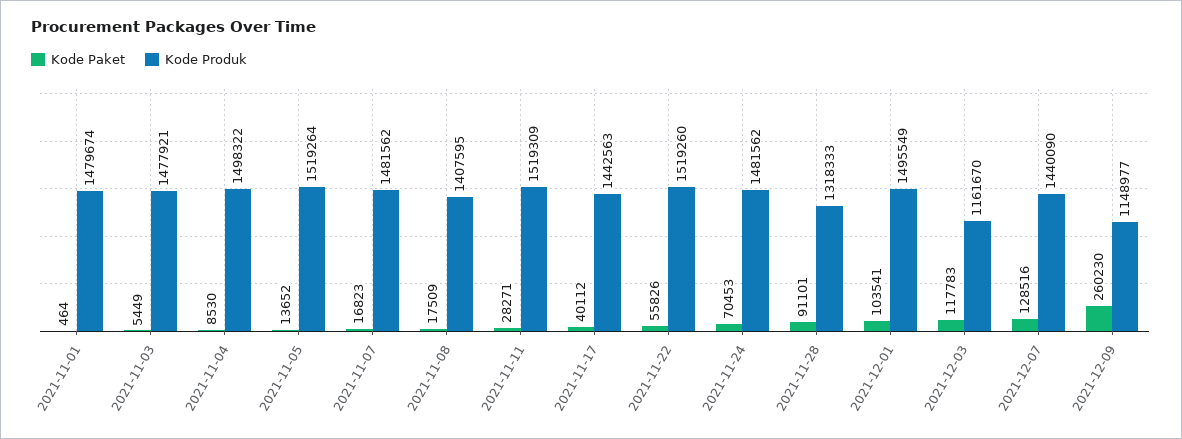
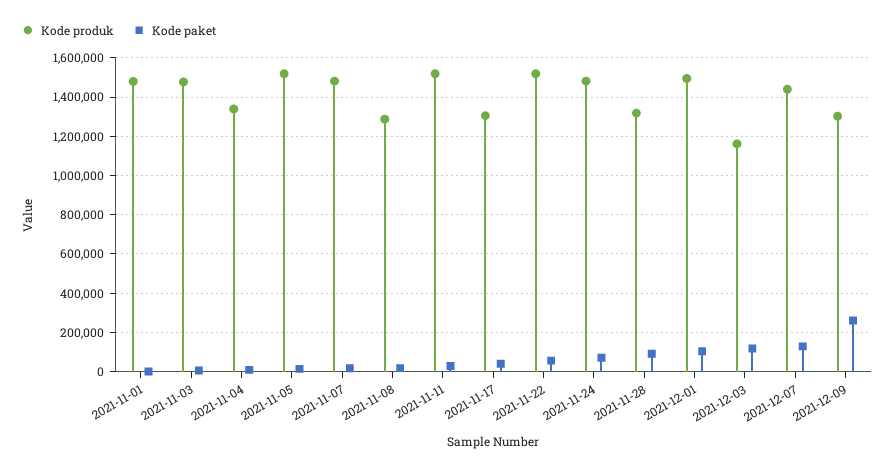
Kode Produk, 2021-11-04: 1498322 -> 1350000
Kode Produk, 2021-11-08: 1407595 -> 1300000
Kode Produk, 2021-11-17: 1442563 -> 1300000
Kode Produk, 2021-12-09: 1148977 -> 1300000

